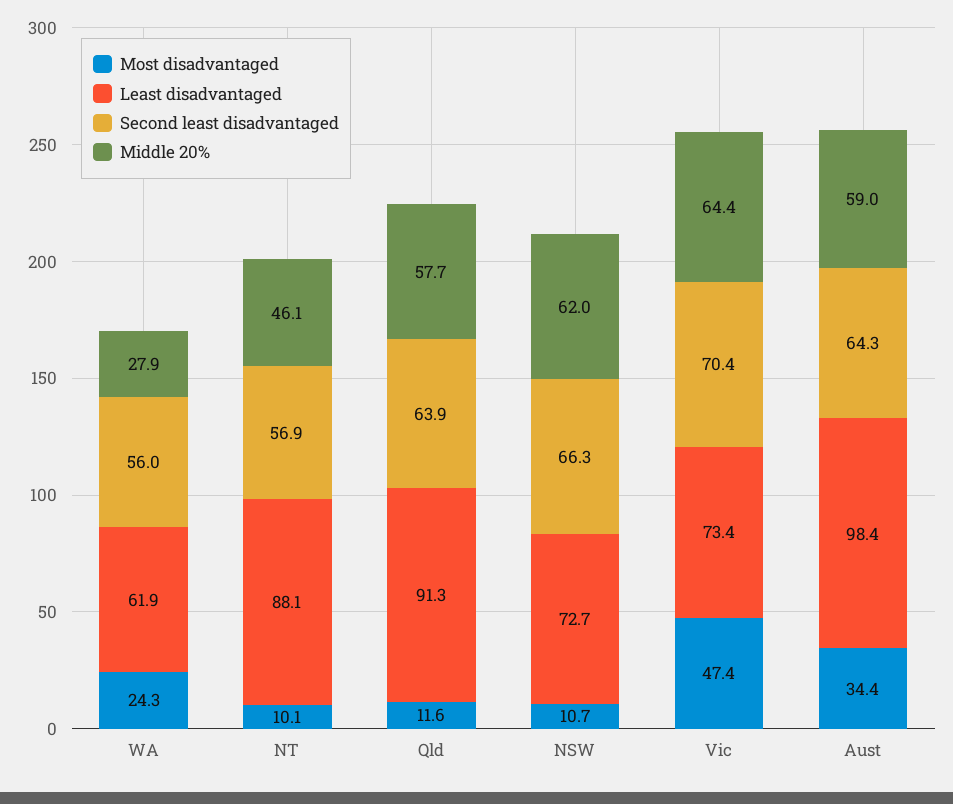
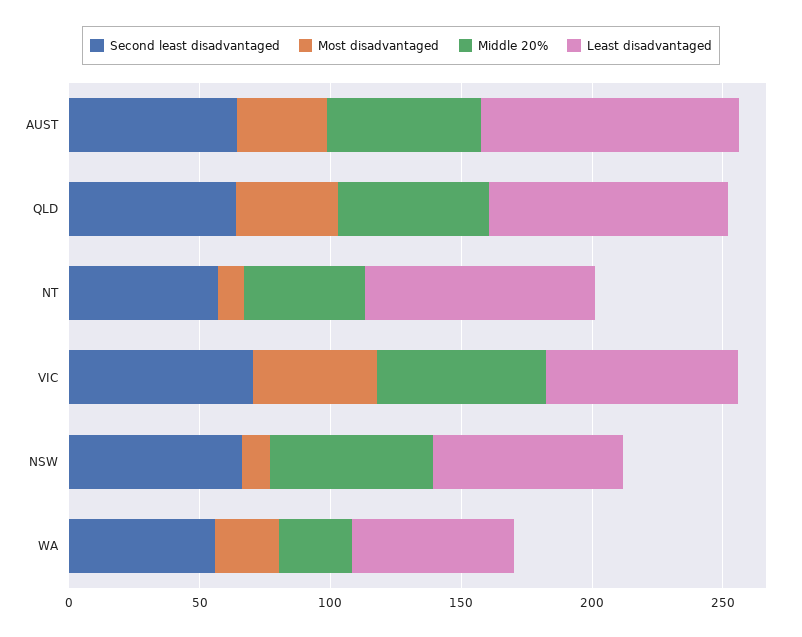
Most disadvantaged, Qld: 11.6 -> 40

